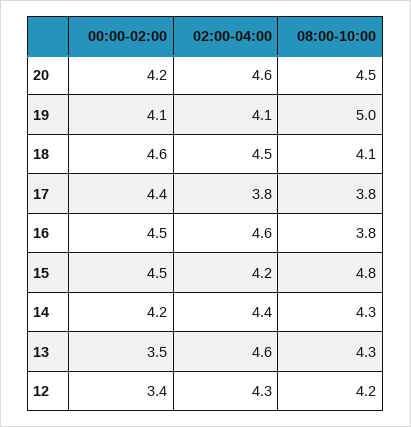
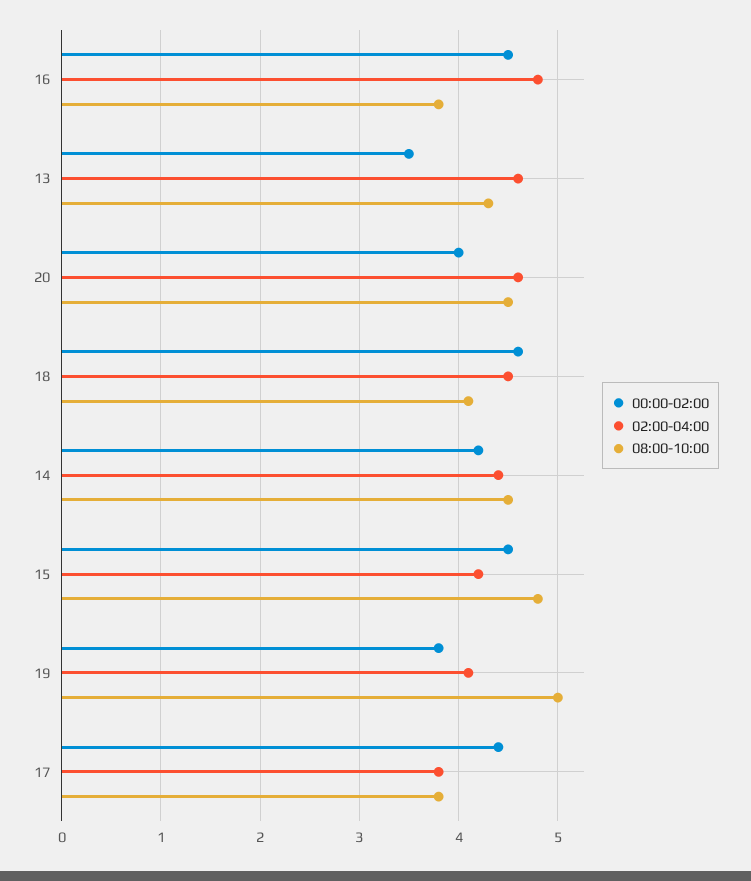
00:00-02:00, 20: 4.2 -> 4
00:00-02:00, 19: 4.1 -> 3.8
02:00-04:00, 16: 4.6 -> 4.8
08:00-10:00, 14: 4.3 -> 4.5
00:00-02:00, 12: 3.4 -> none
02:00-04:00, 12: 4.3 -> none
08:00-10:00, 12: 4.2 -> none

